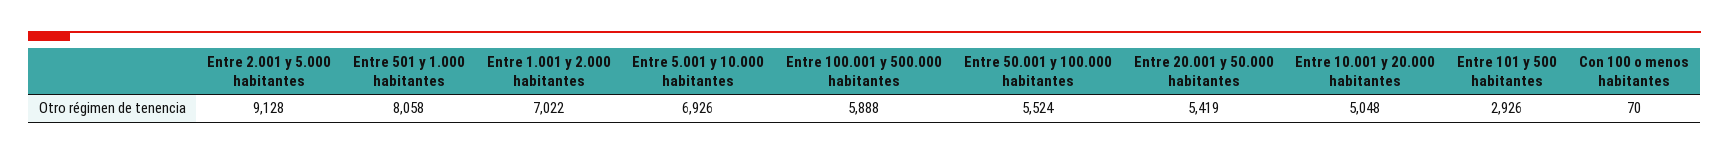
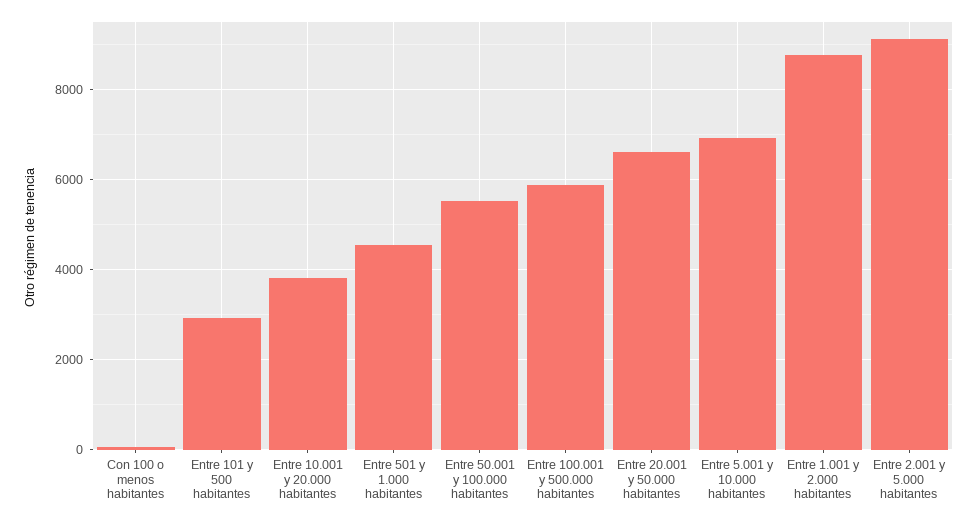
Entre 501 y 1.000 habitantes: 8058 -> 4600
Entre 1.001 y 2.000 habitantes: 7022 -> 8800
Entre 20.001 y 50.000 habitantes: 5419 -> 6600
Entre 10.001 y 20.000 habitantes: 5048 -> 3800

